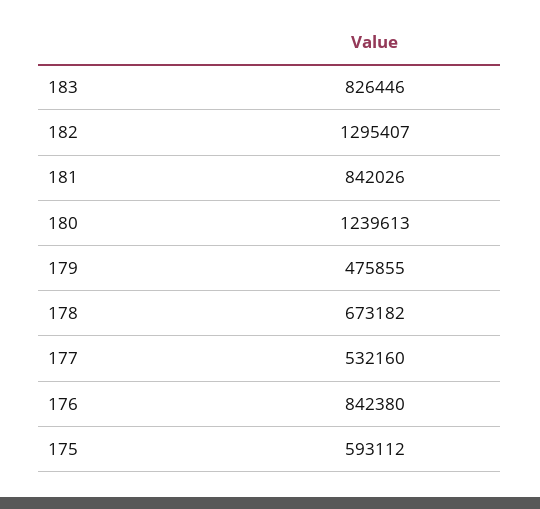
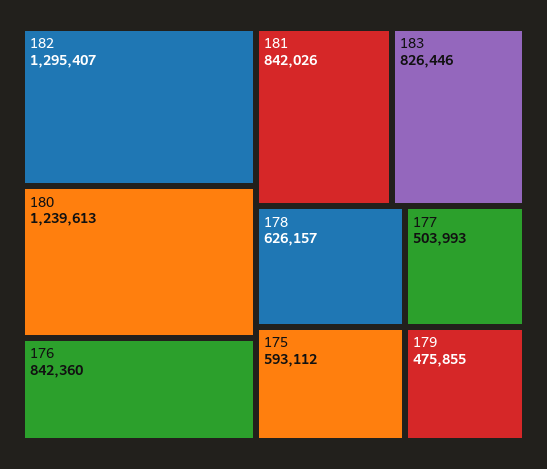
178: 673182 -> 626157
177: 532160 -> 503993
176: 842380 -> 842360

